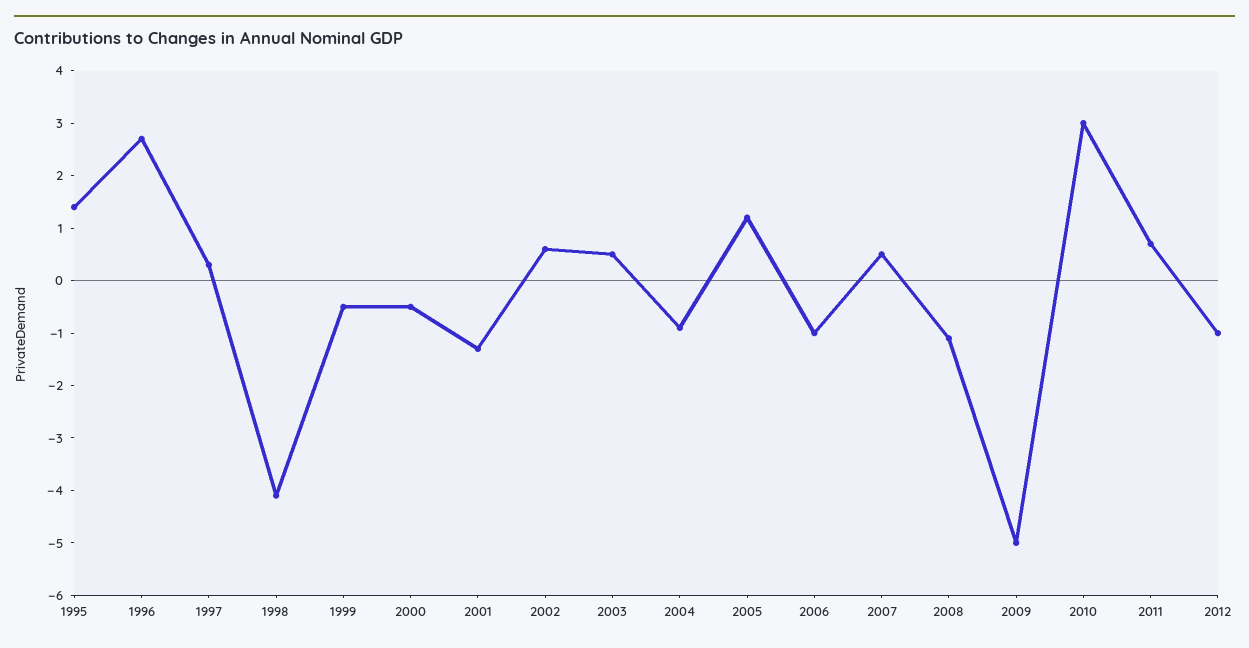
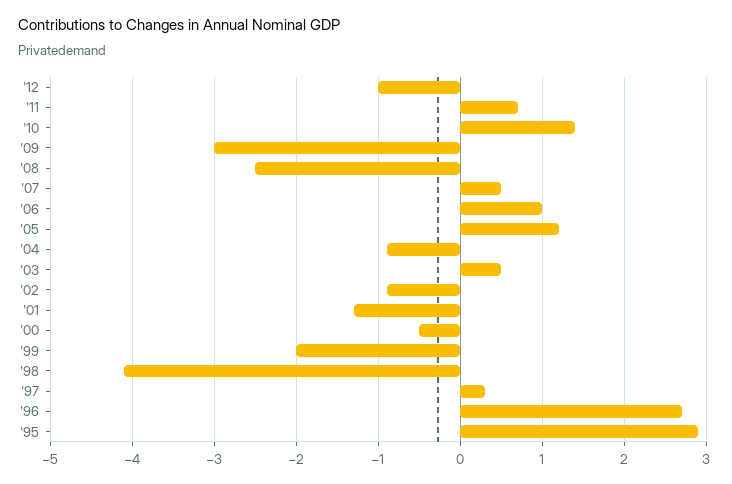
1995: 1.5 -> 2.9
1999: -0.5 -> -2
2002: 0.5 -> -0.9
2006: -1 -> 1
2008: -1 -> -2.5
2009: -5 -> -3
2010: 3 -> 1.4

